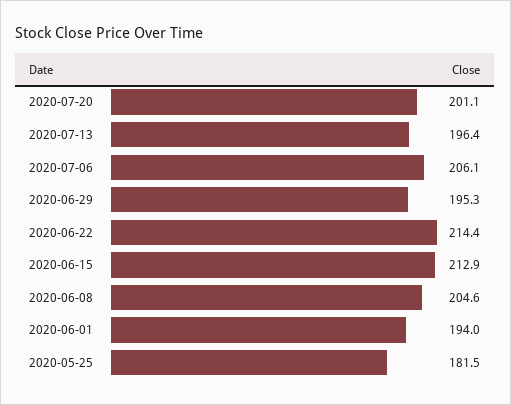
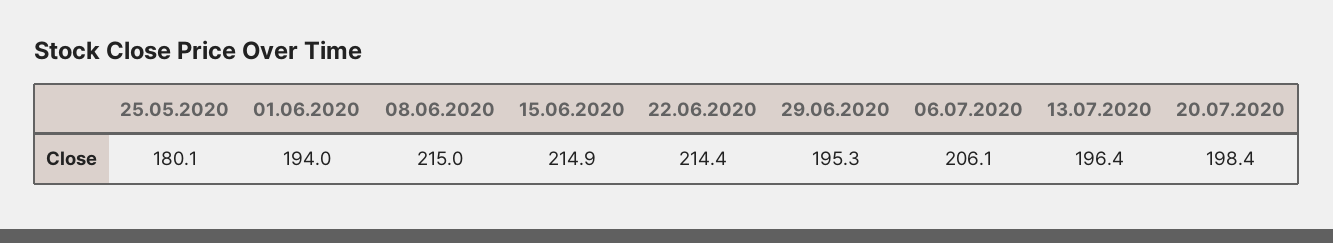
2020-07-20: 201.1 -> 198.4
2020-06-15: 212.9 -> 214.9
2020-06-08: 204.6 -> 215
2020-05-25: 181.5 -> 180.1

